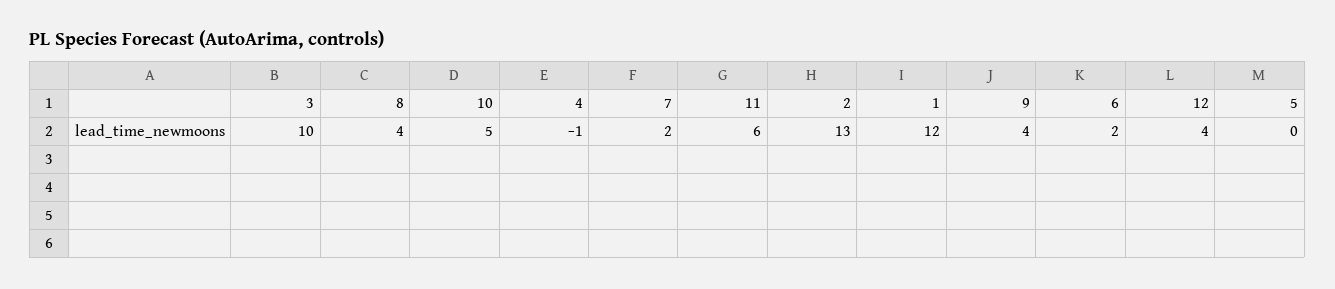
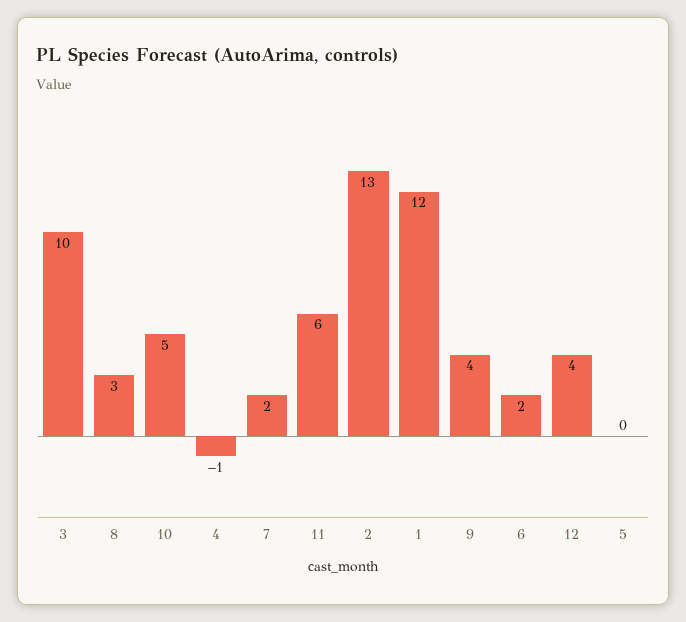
8: 4 -> 3

